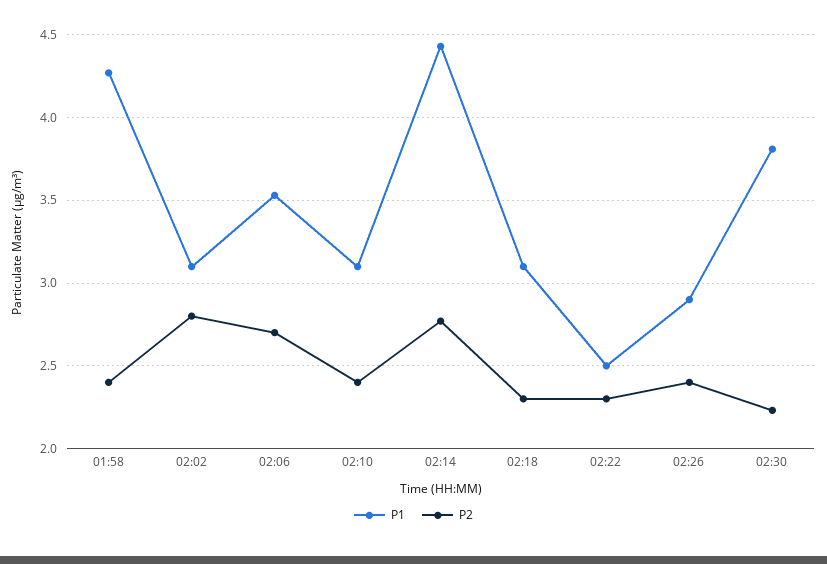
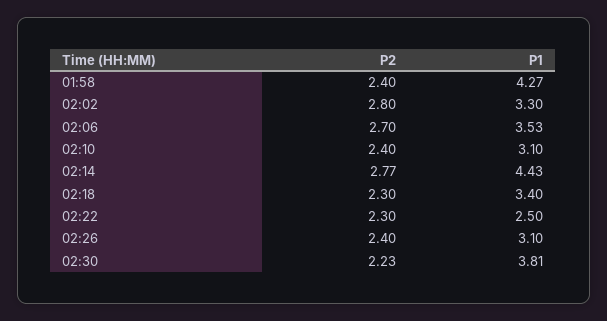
P1, 02:02: 3.1 -> 3.3
P1, 02:18: 3.1 -> 3.4
P1, 02:26: 2.9 -> 3.1

